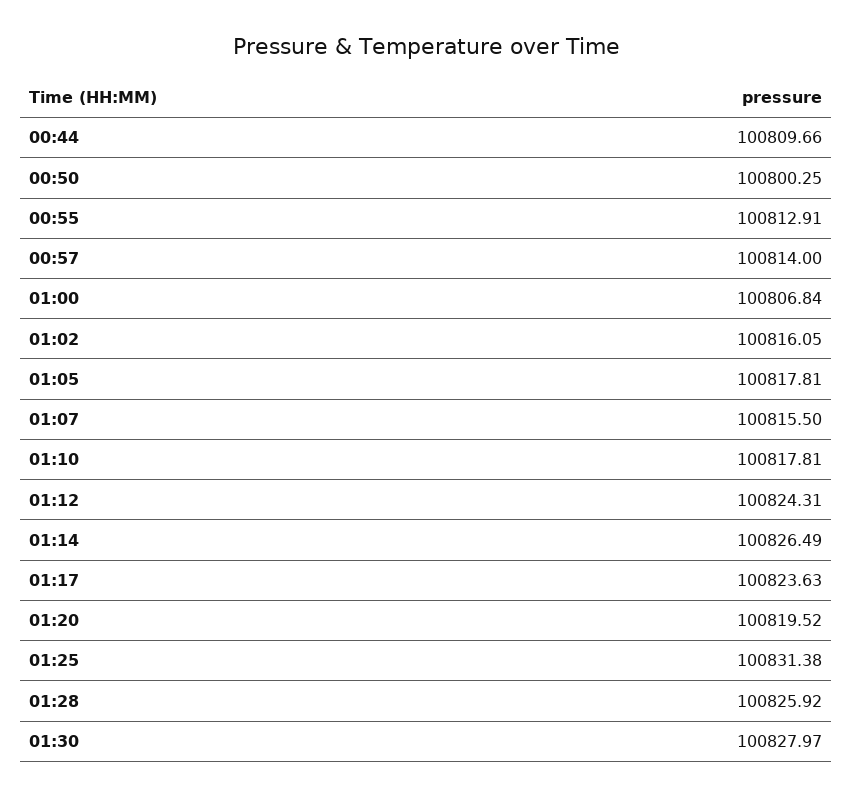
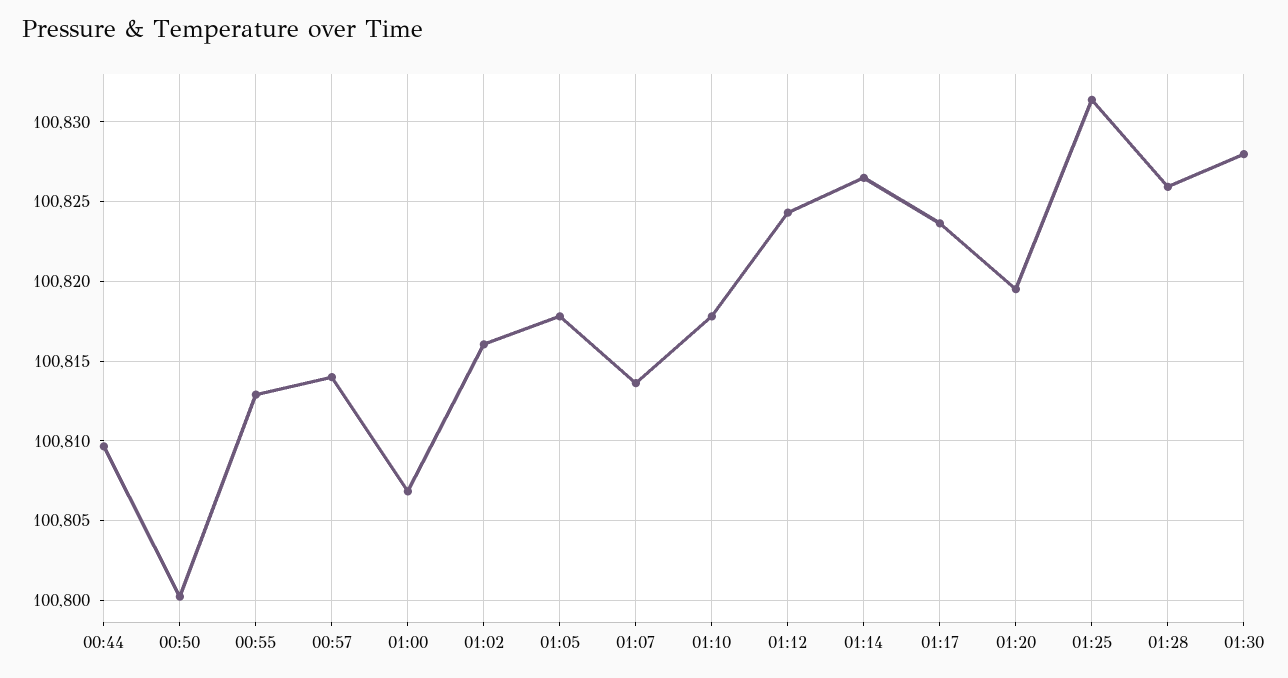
01:07: 100815.5 -> 100813.5

